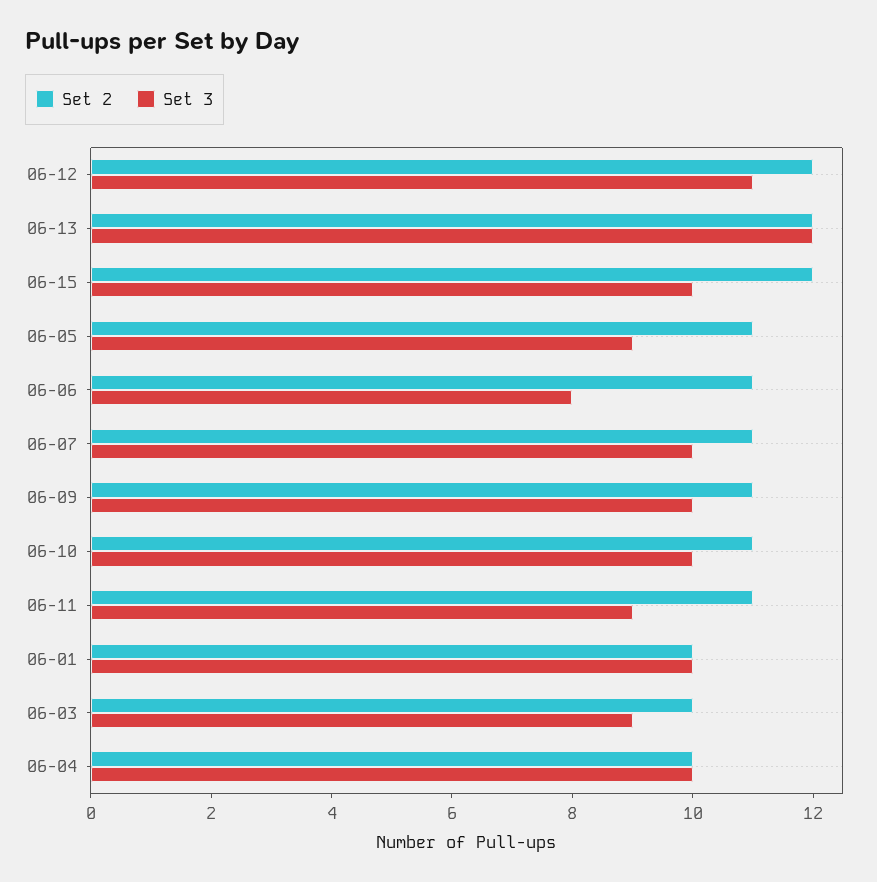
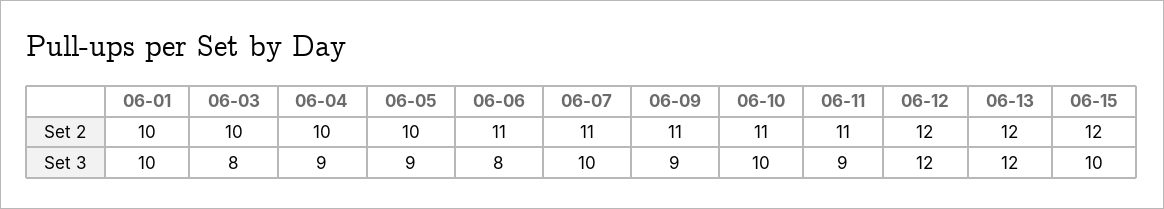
Set 3, 06-12: 11 -> 12
Set 2, 06-05: 11 -> 10
Set 3, 06-09: 10 -> 9
Set 3, 06-03: 9 -> 8
Set 3, 06-04: 10 -> 9

